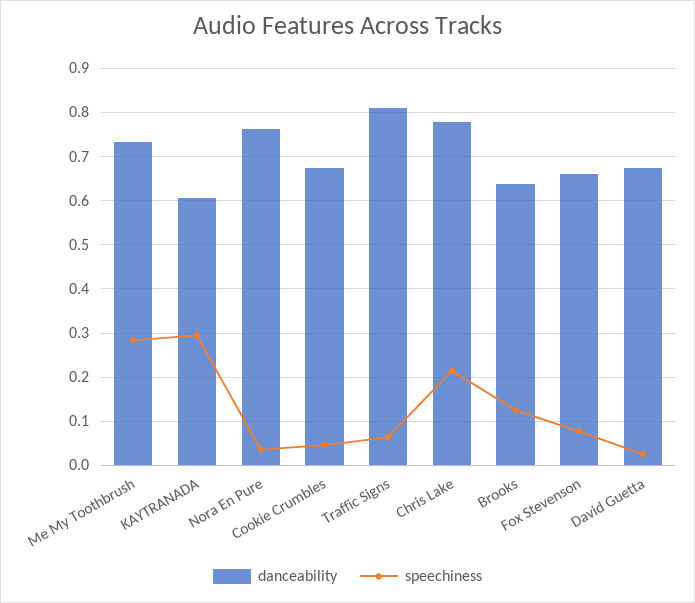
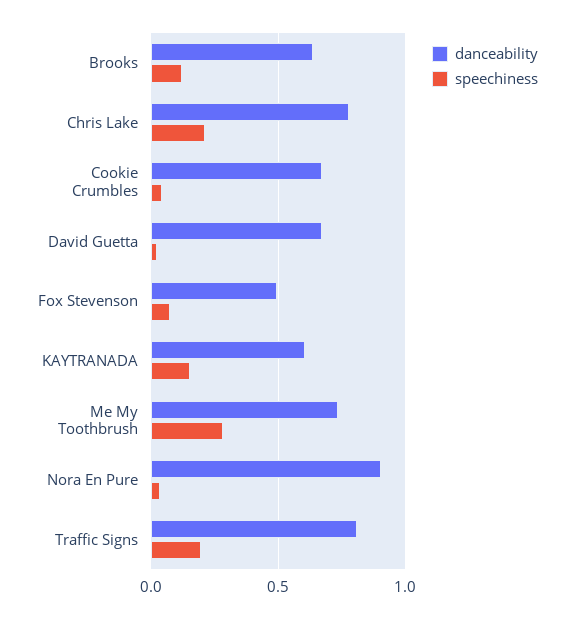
speechiness, KAYTRANADA: 0.3 -> 0.15
danceability, Nora En Pure: 0.76 -> 0.9
speechiness, Traffic Signs: 0.06 -> 0.2
danceability, Fox Stevenson: 0.66 -> 0.5

